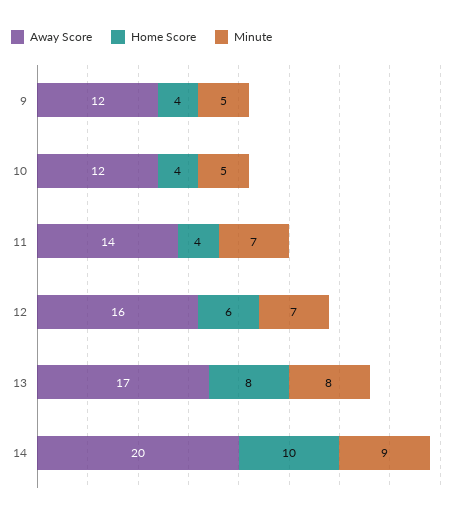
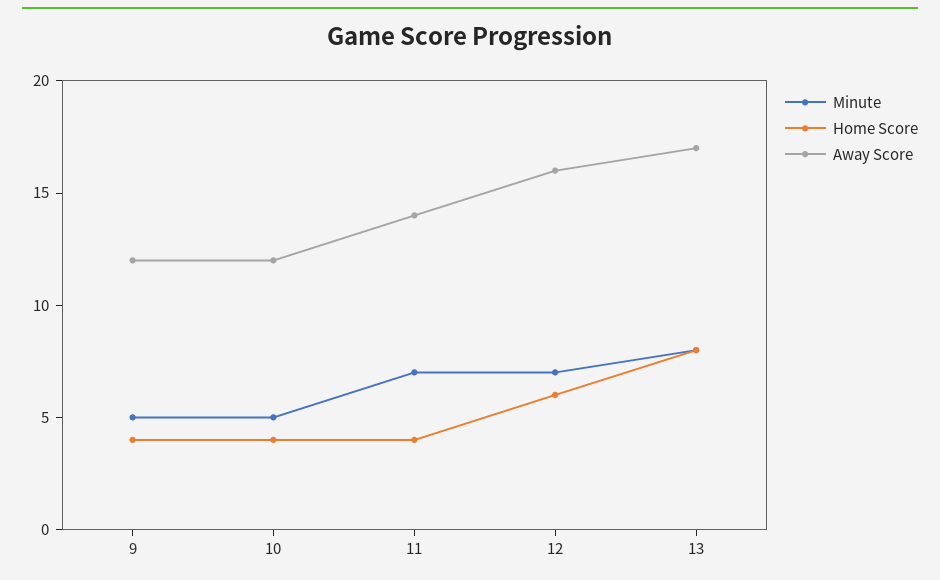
Away Score, 14: 20 -> none
Home Score, 14: 10 -> none
Minute, 14: 9 -> none

